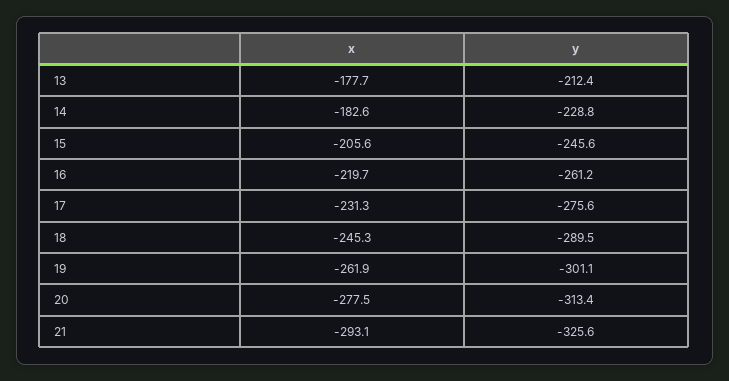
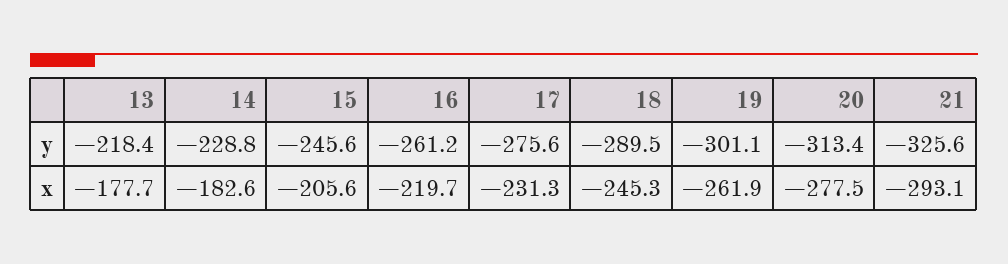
y, 13: -212.4 -> -218.4

